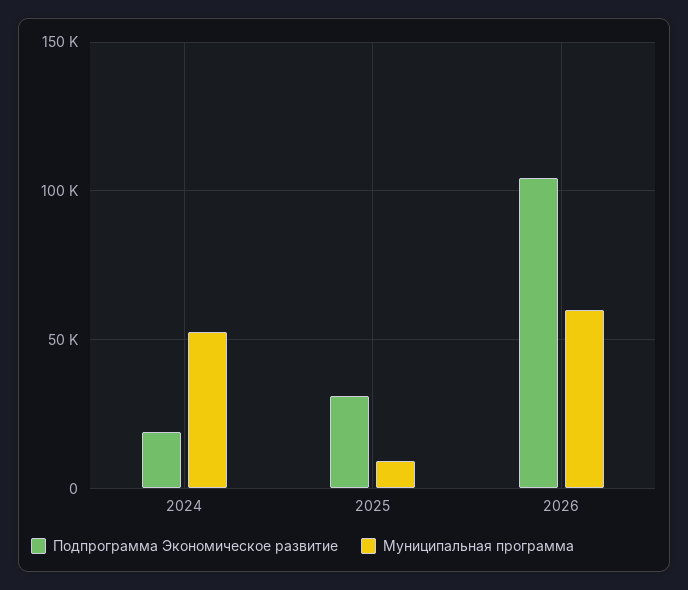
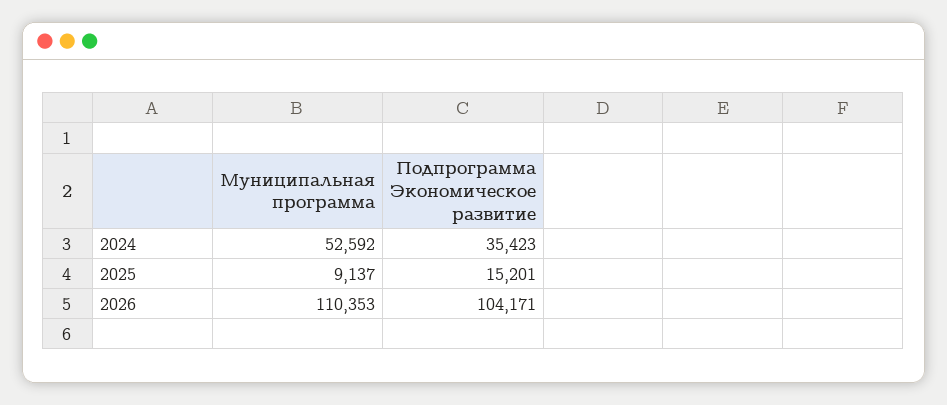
Подпрограмма Экономическое развитие, 2024: 20000 -> 35423
Подпрограмма Экономическое развитие, 2025: 30000 -> 15201
Муниципальная программа, 2026: 60000 -> 110353

